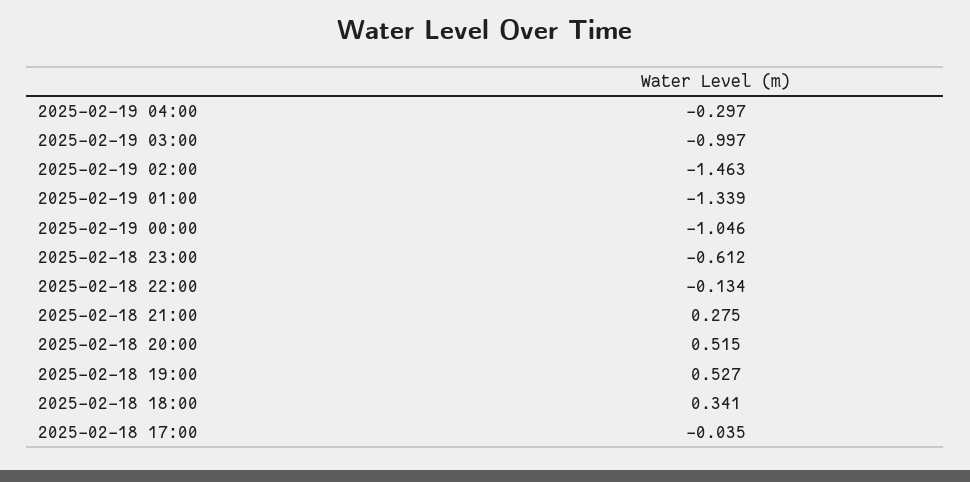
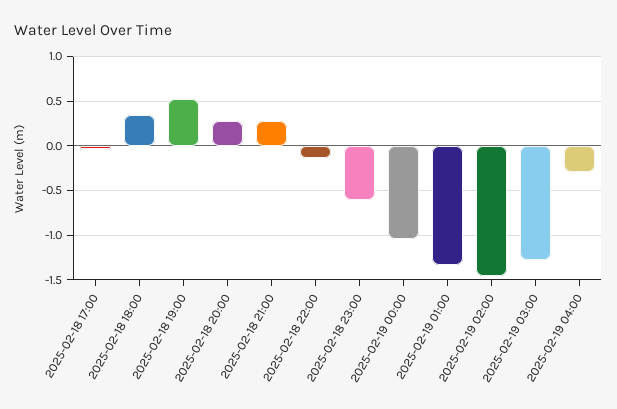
2025-02-19 03:00: -0.997 -> -1.3
2025-02-18 20:00: 0.515 -> 0.3

